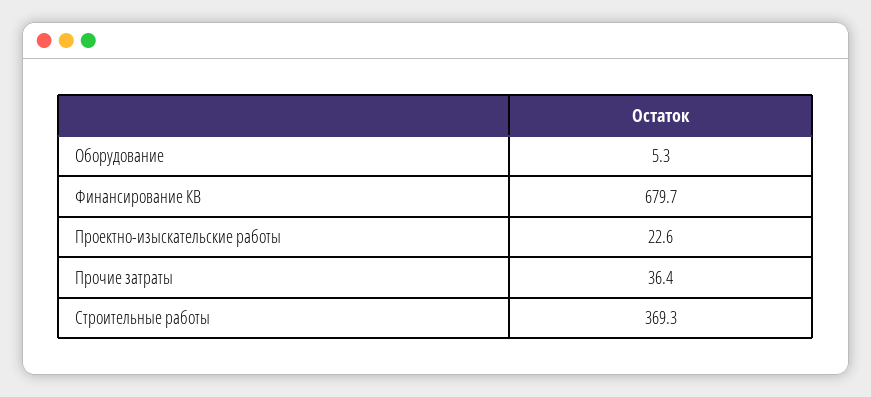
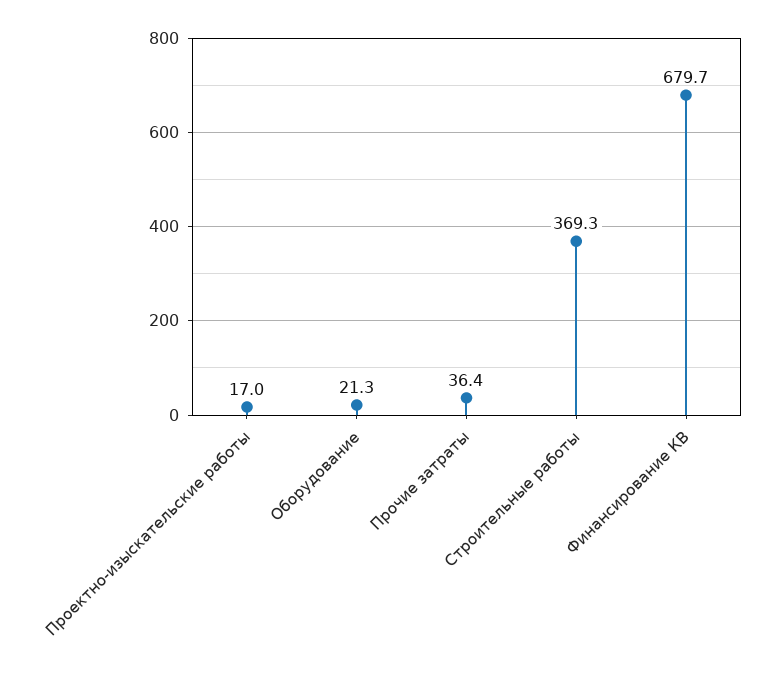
Оборудование: 5.3 -> 21.3
Проектно-изыскательские работы: 22.6 -> 17

